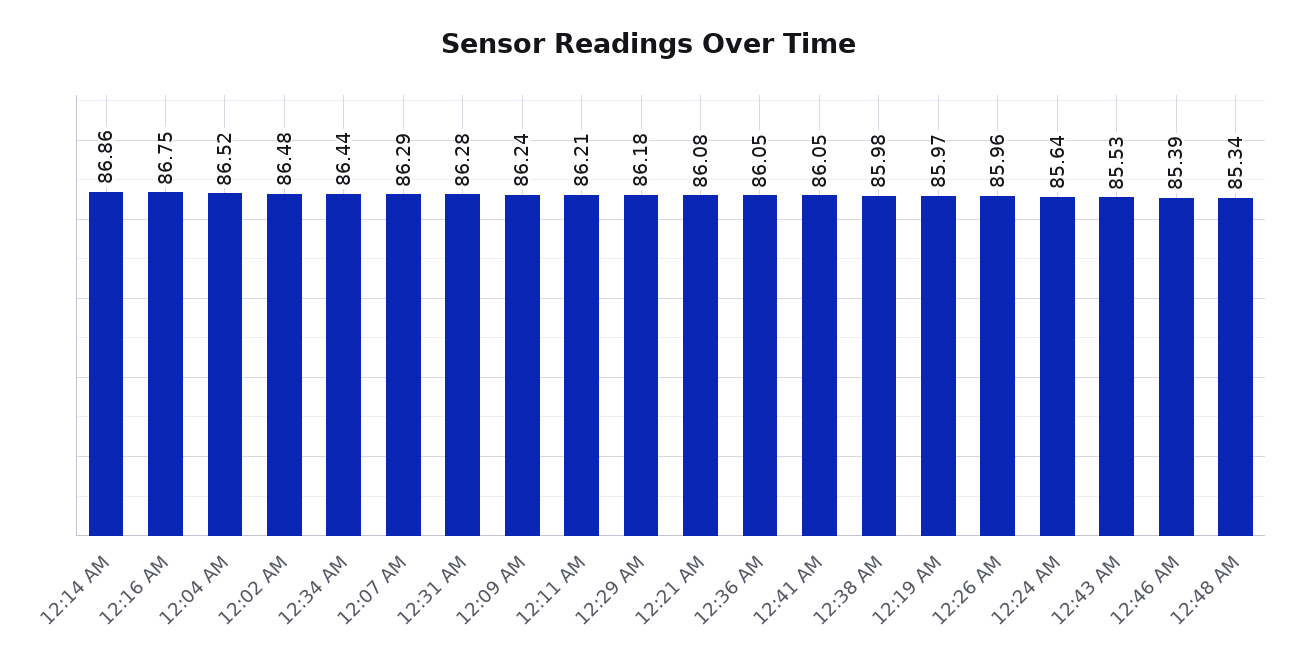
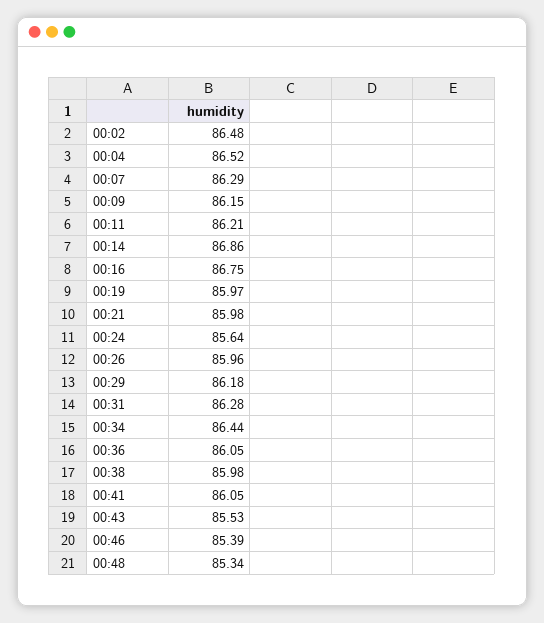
12:09 AM: 86.24 -> 86.15
12:21 AM: 86.08 -> 85.98

